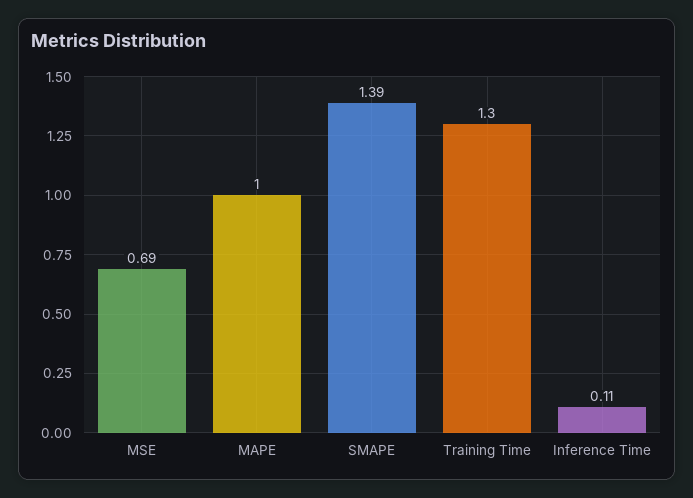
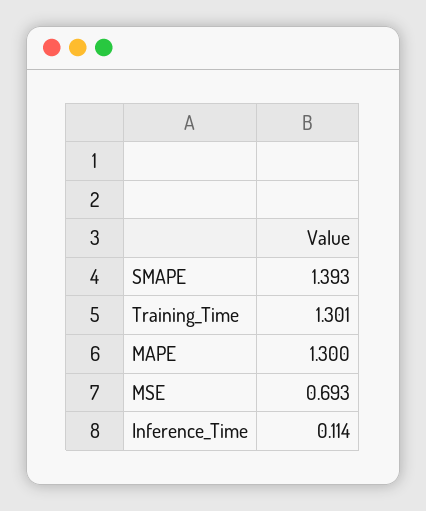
MAPE: 1 -> 1.3

